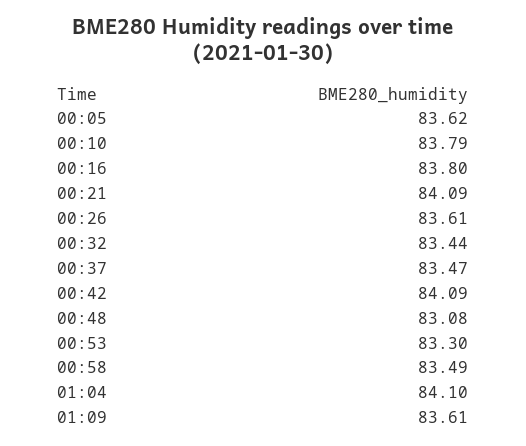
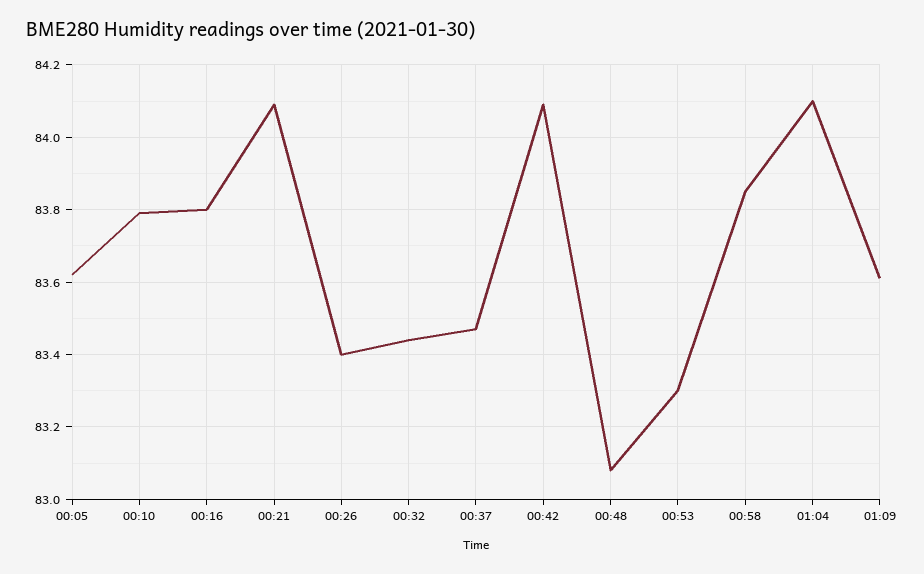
00:26: 83.61 -> 83.4
00:58: 83.49 -> 83.85

